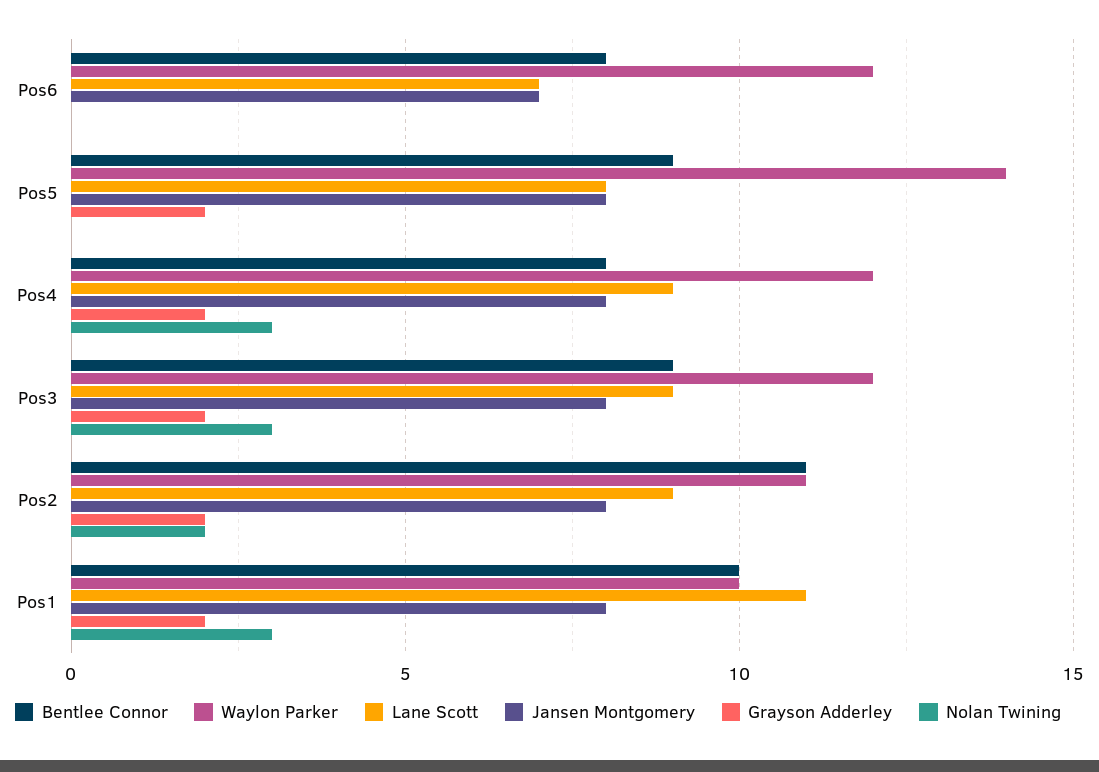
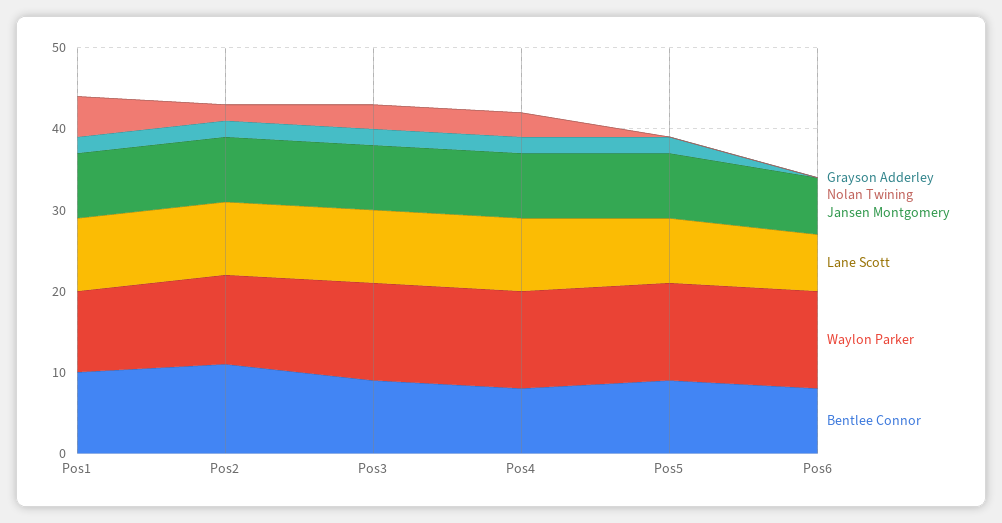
Waylon Parker, Pos5: 14 -> 12
Lane Scott, Pos1: 11 -> 9
Nolan Twining, Pos1: 3 -> 5

